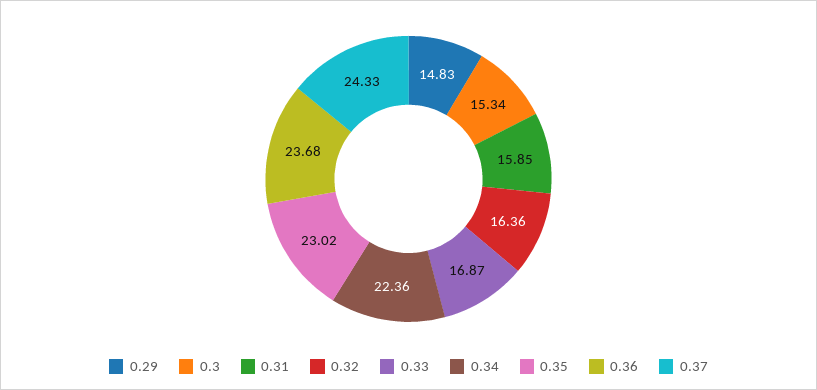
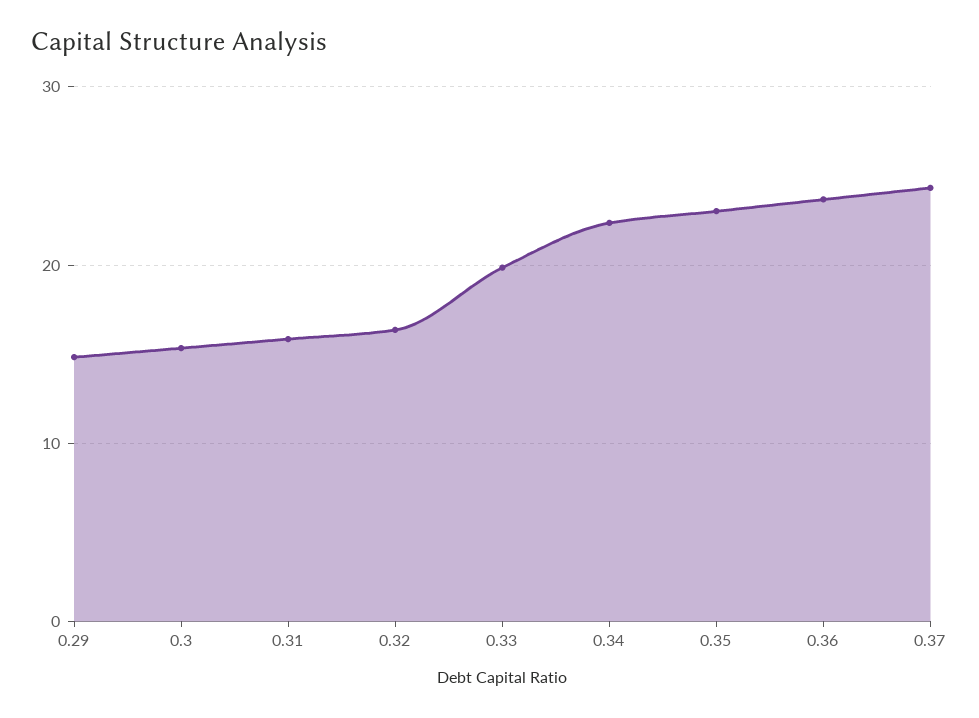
0.33: 16.87 -> 20

